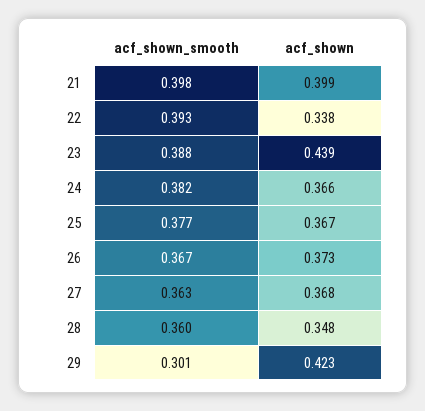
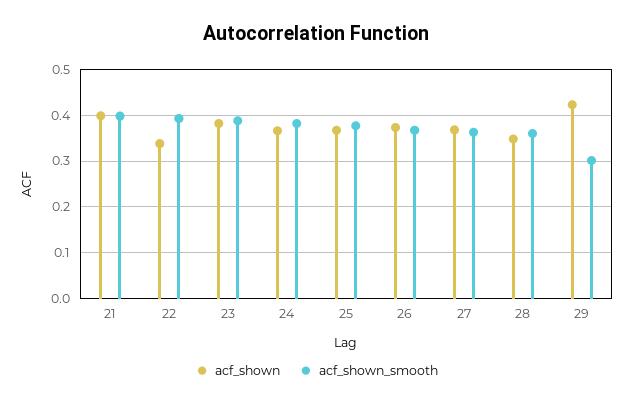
acf_shown, 23: 0.439 -> 0.38

